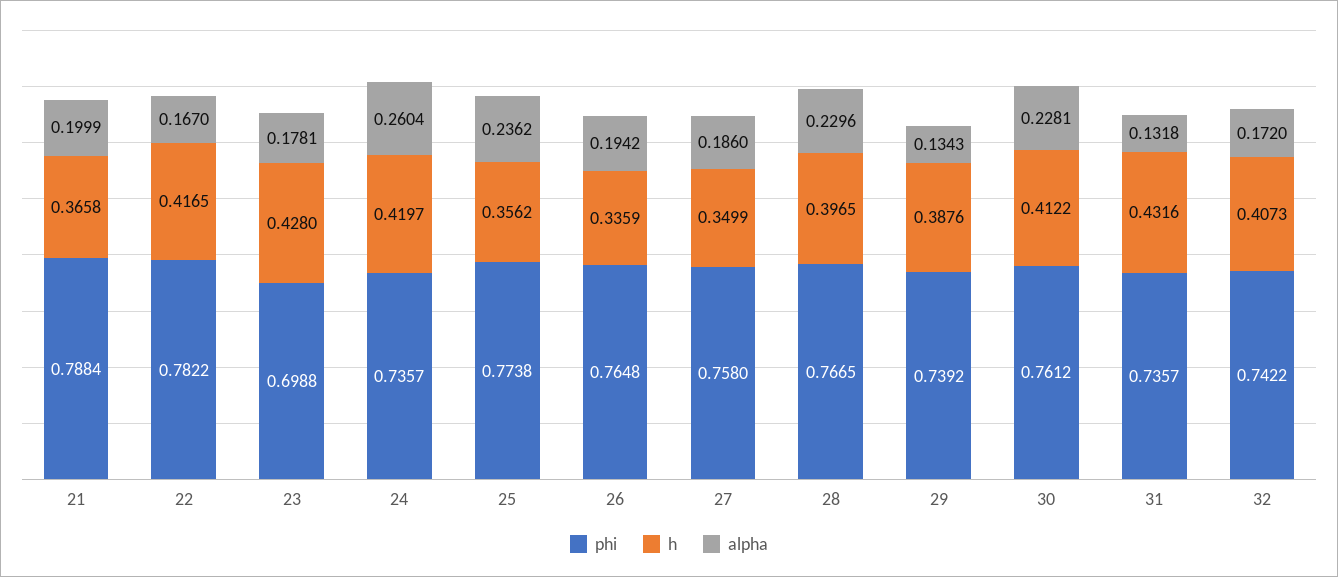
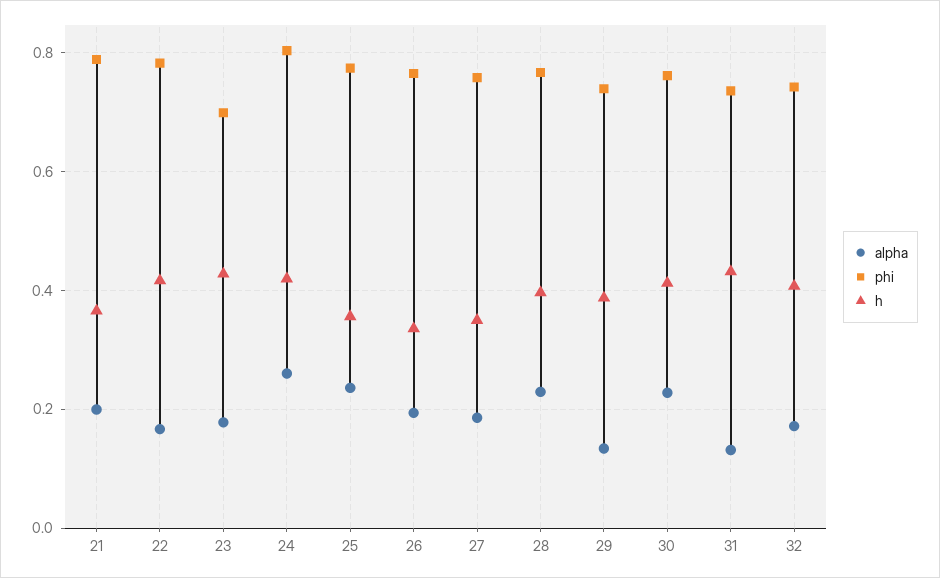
phi, 24: 0.7357 -> 0.8

